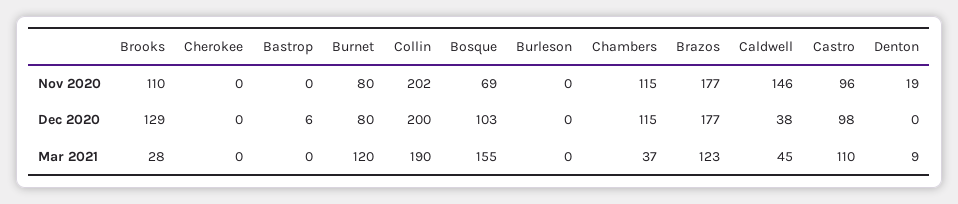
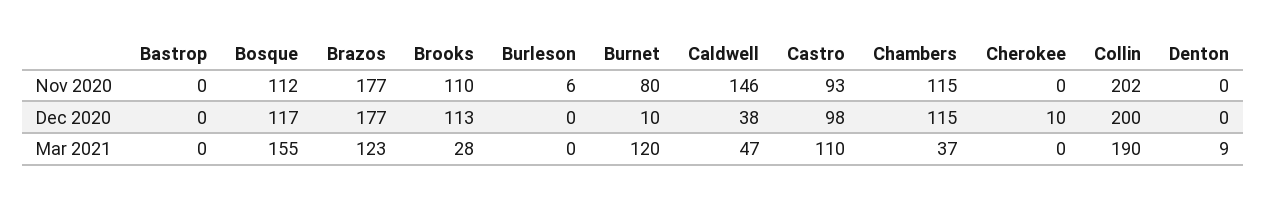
Bosque, Nov 2020: 69 -> 112
Burleson, Nov 2020: 0 -> 6
Castro, Nov 2020: 96 -> 93
Denton, Nov 2020: 19 -> 0
Brooks, Dec 2020: 129 -> 113
Cherokee, Dec 2020: 0 -> 10
Bastrop, Dec 2020: 6 -> 0
Burnet, Dec 2020: 80 -> 10
Bosque, Dec 2020: 103 -> 117
Caldwell, Mar 2021: 45 -> 47

